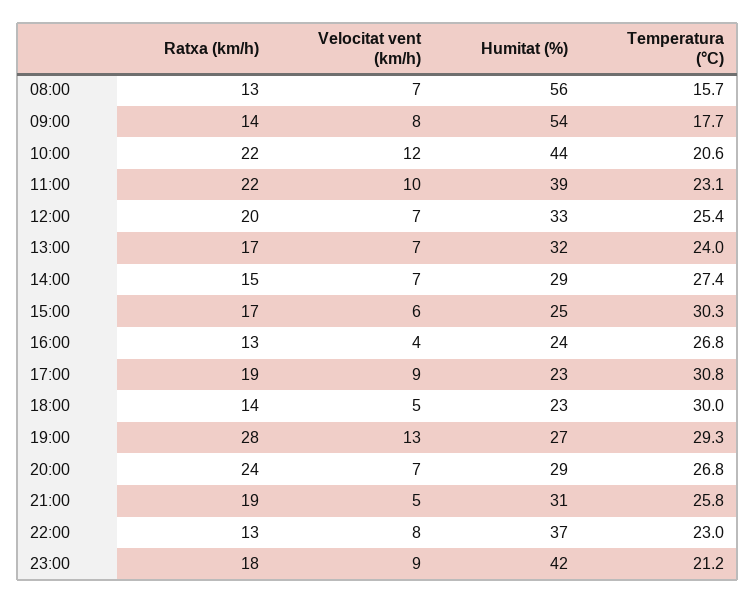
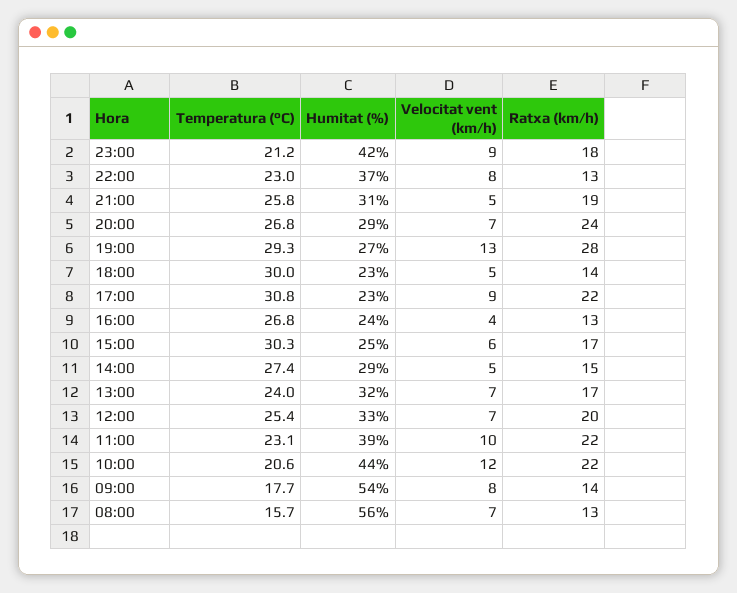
Velocitat vent (km/h), 14:00: 7 -> 5
Ratxa (km/h), 17:00: 19 -> 22

